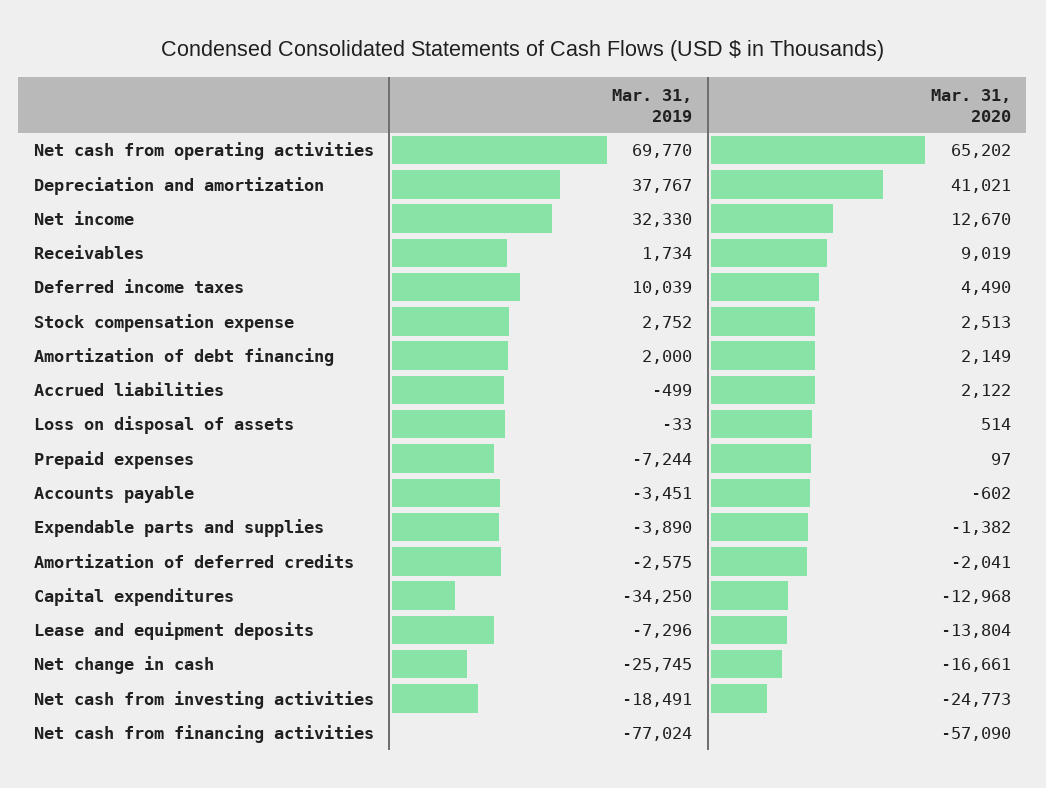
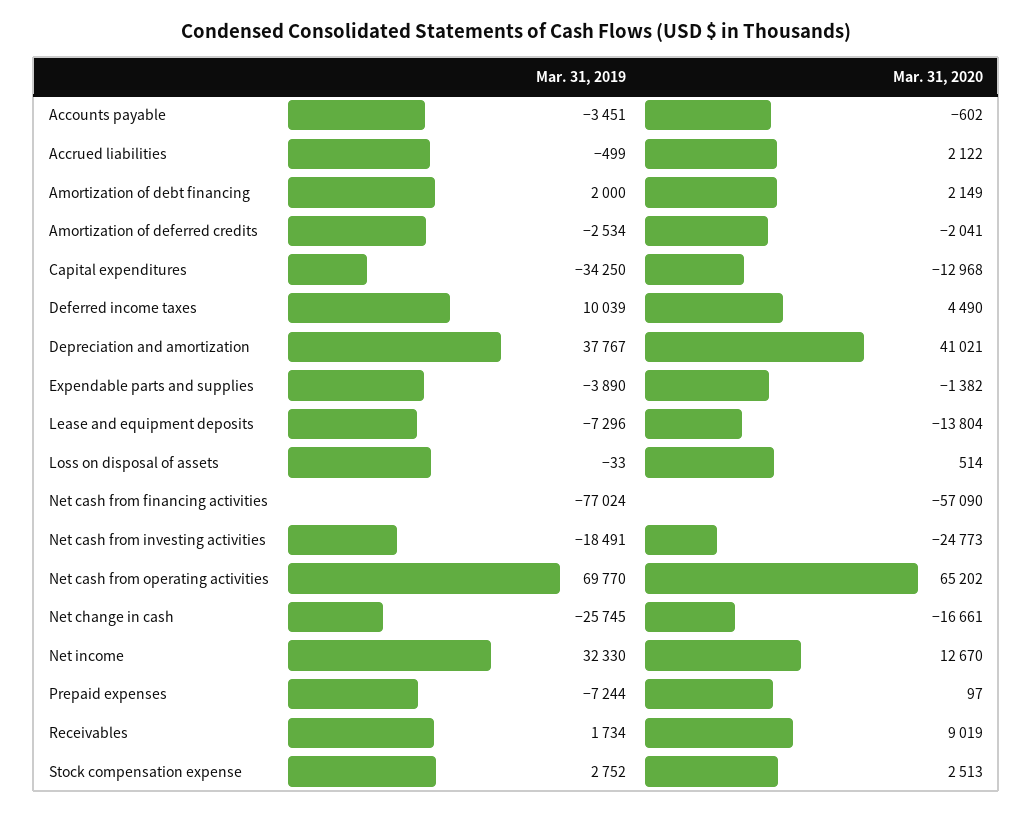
Mar. 31, 2019, Amortization of deferred credits: -2575 -> -2534

